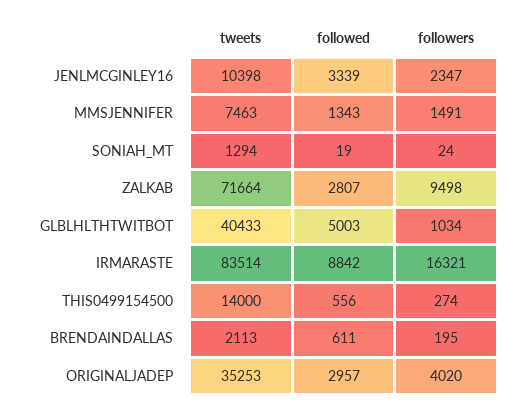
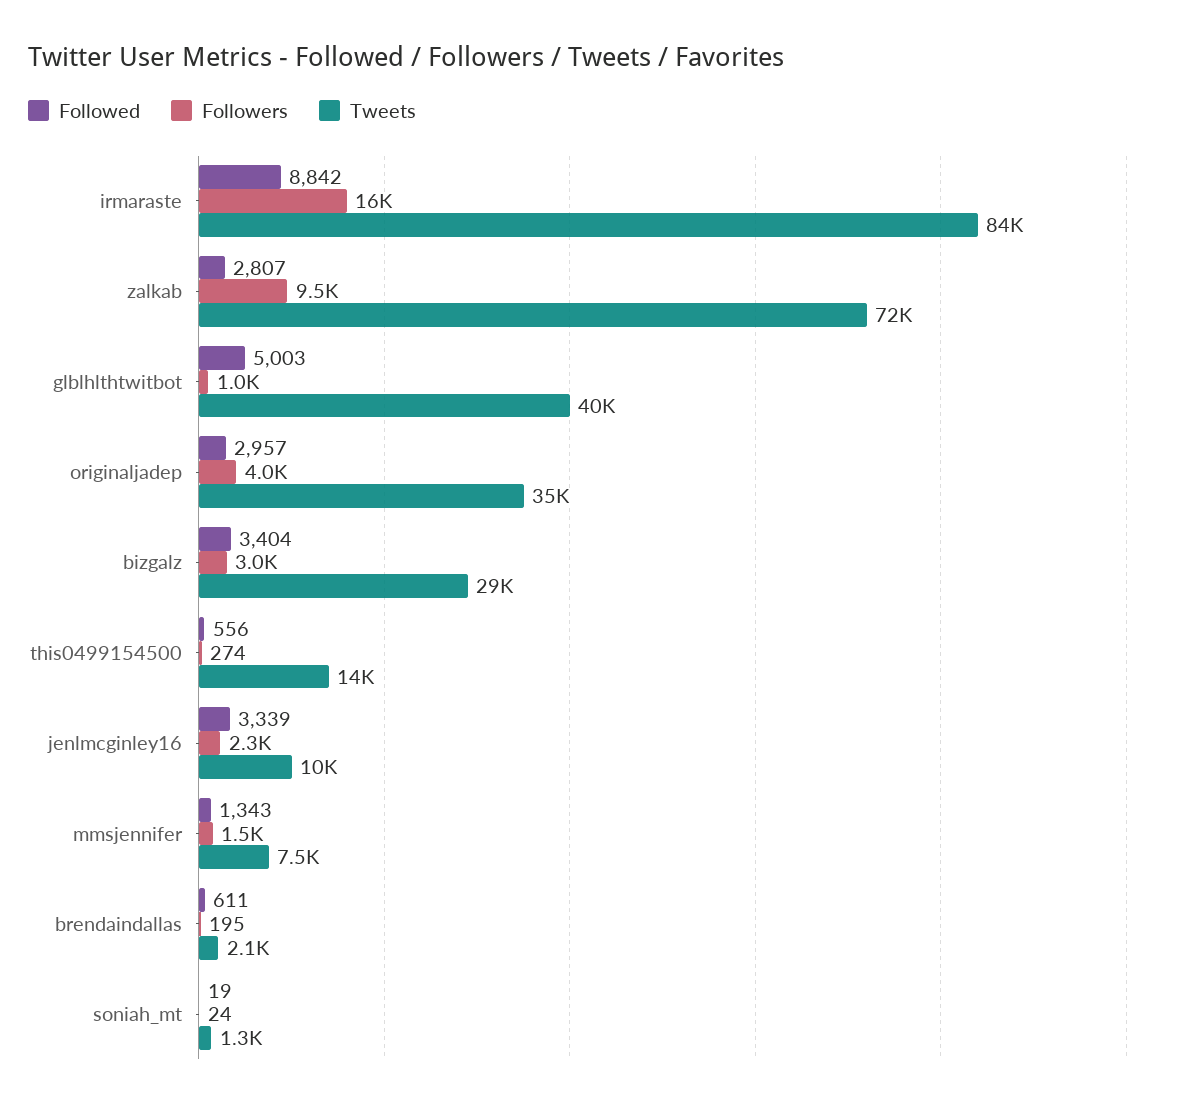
followed, bizgalz: none -> 3404
followers, bizgalz: none -> 3000
tweets, bizgalz: none -> 29000

